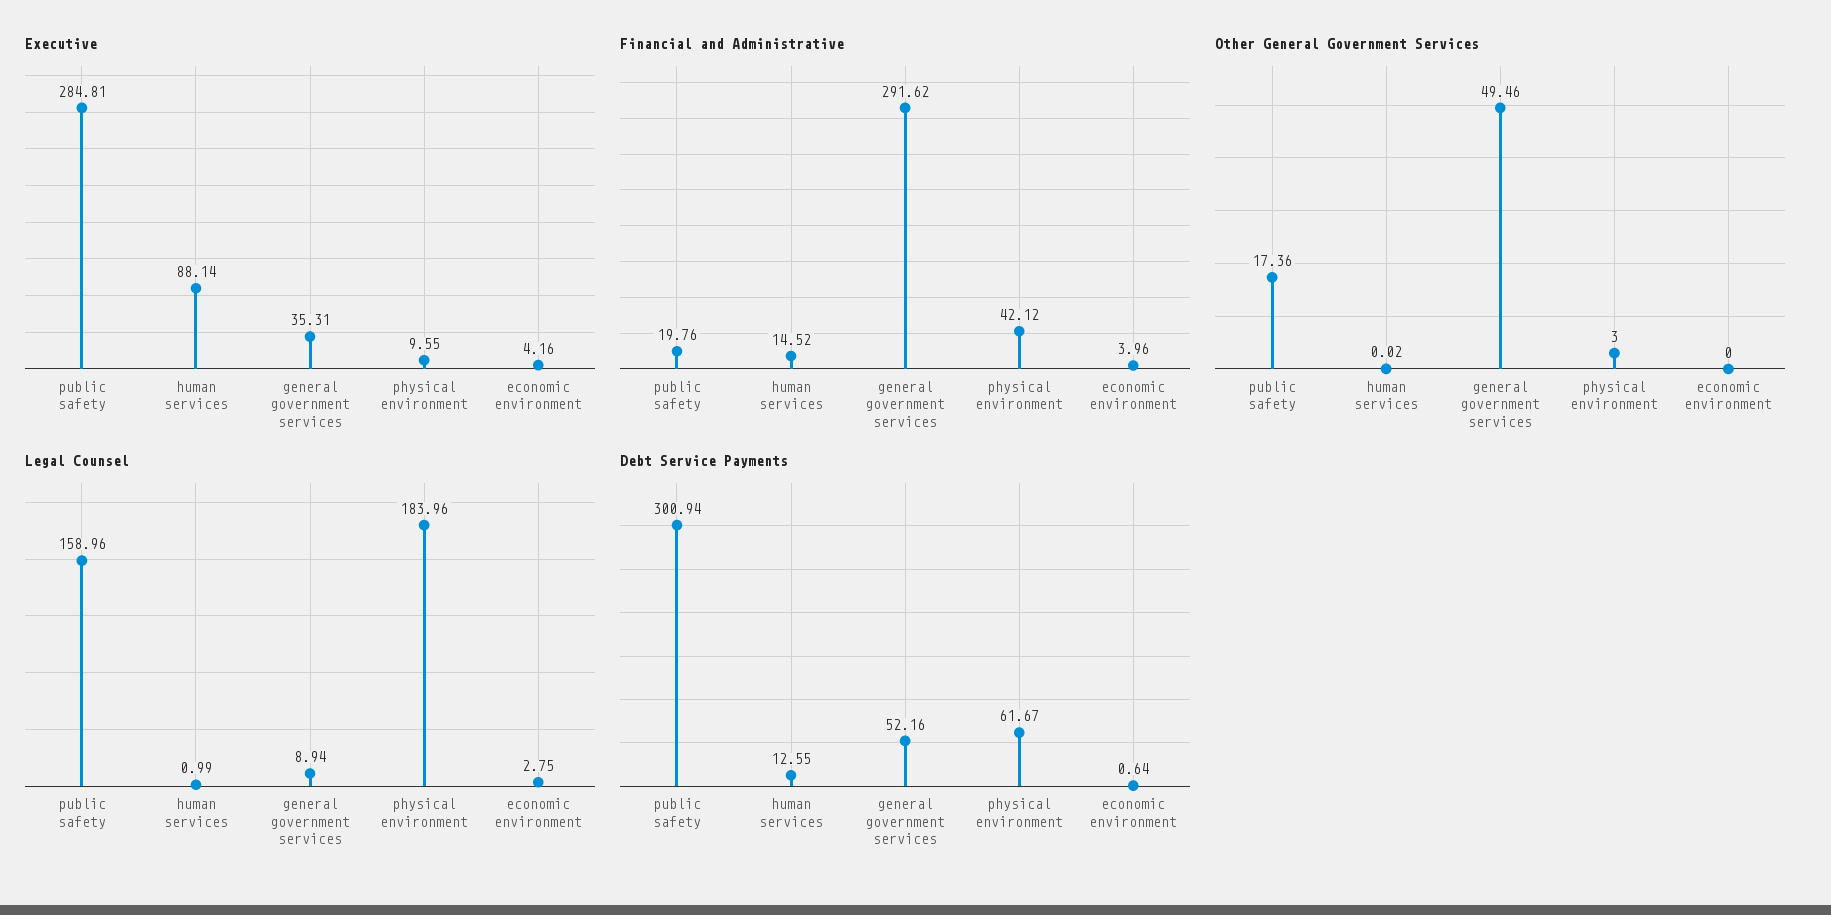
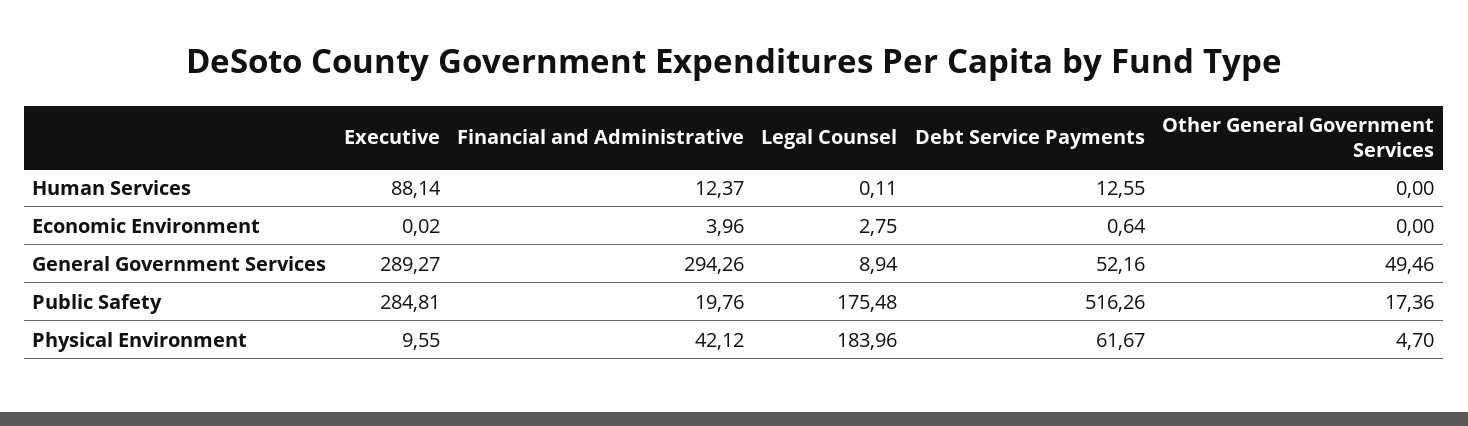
Executive, general government services: 35.31 -> 289.27
Executive, economic environment: 4.16 -> 0.02
Financial and Administrative, human services: 14.52 -> 12.37
Financial and Administrative, general government services: 291.62 -> 294.26
Other General Government Services, human services: 0.02 -> 0
Other General Government Services, physical environment: 3 -> 4.7
Legal Counsel, public safety: 158.96 -> 175.48
Legal Counsel, human services: 0.99 -> 0.11
Debt Service Payments, public safety: 300.94 -> 516.26

